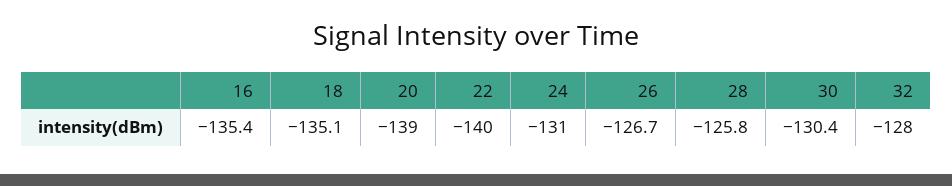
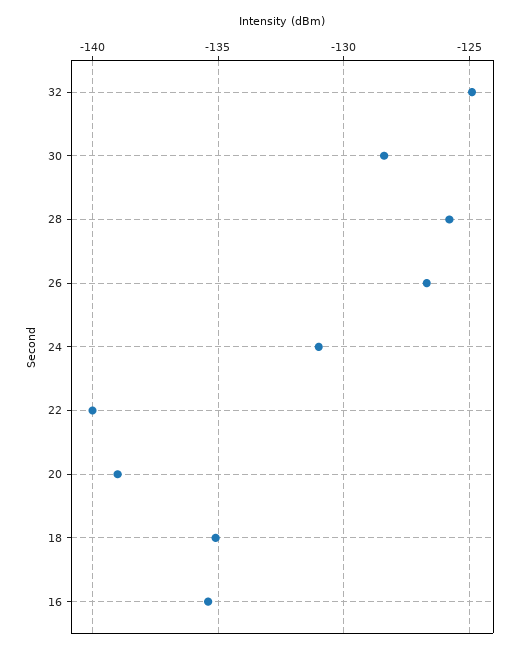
30: -130.4 -> -128.5
32: -128 -> -125

